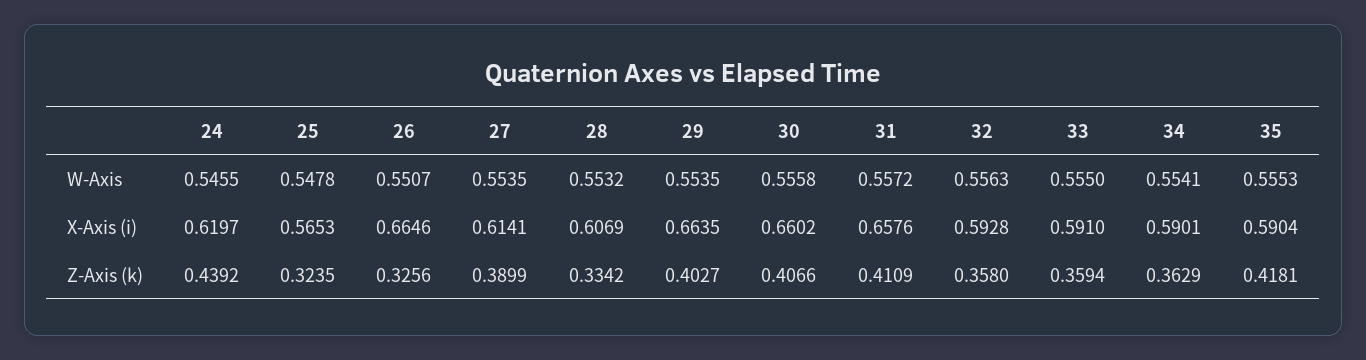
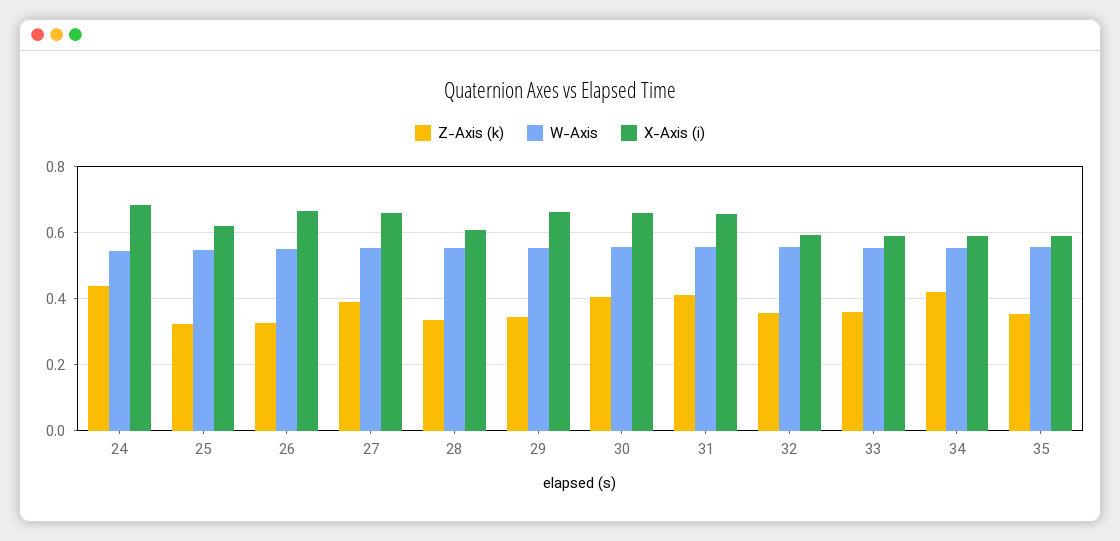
X-Axis (i), 24: 0.6197 -> 0.68
X-Axis (i), 25: 0.5653 -> 0.62
X-Axis (i), 27: 0.6141 -> 0.66
Z-Axis (k), 29: 0.4027 -> 0.34
Z-Axis (k), 34: 0.3629 -> 0.42
Z-Axis (k), 35: 0.4181 -> 0.36

